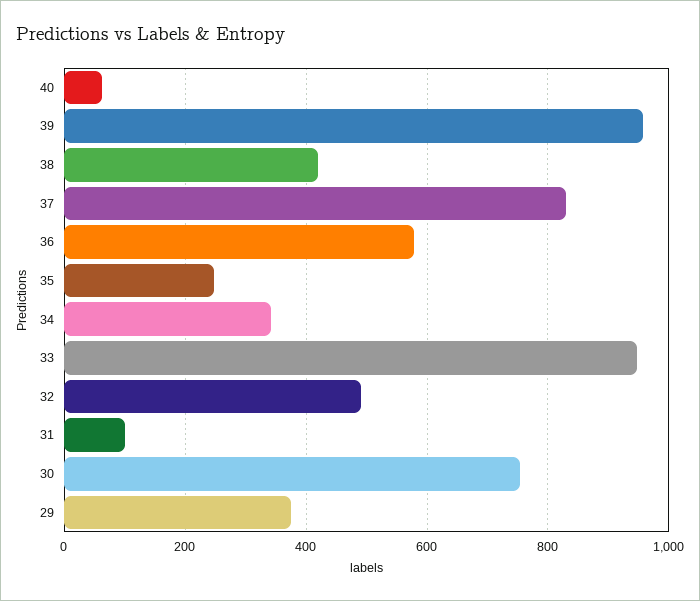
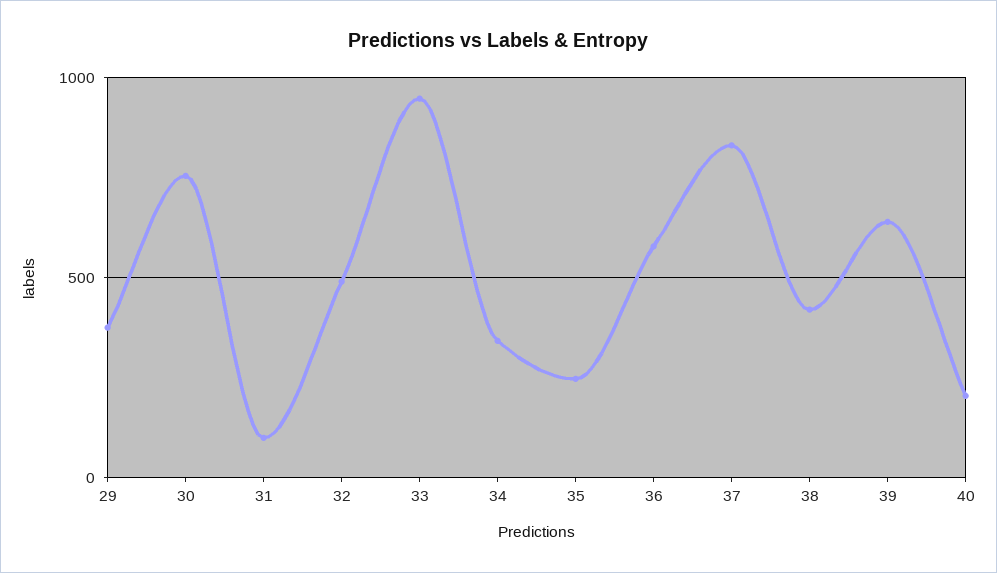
40: 60 -> 200
39: 960 -> 650

